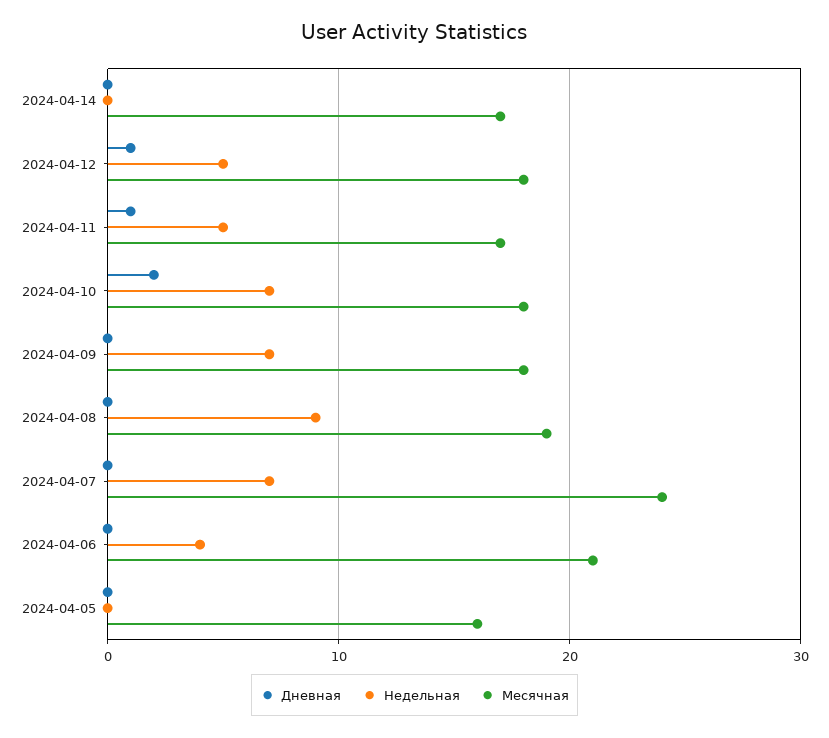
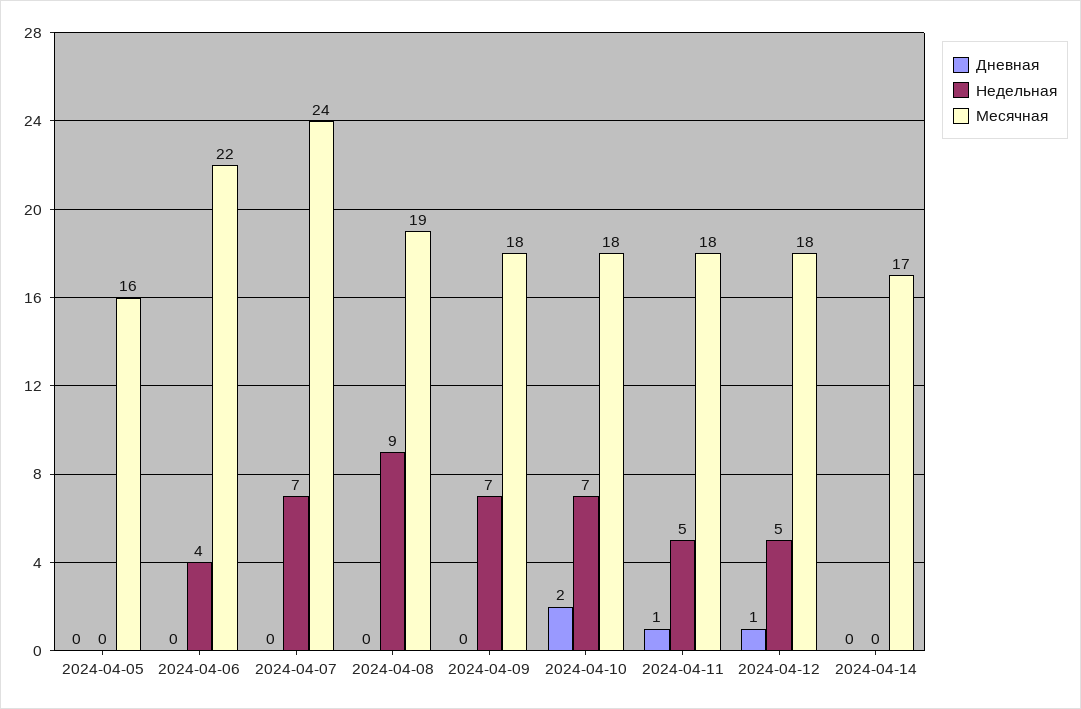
Месячная, 2024-04-11: 17 -> 18
Месячная, 2024-04-06: 21 -> 22

